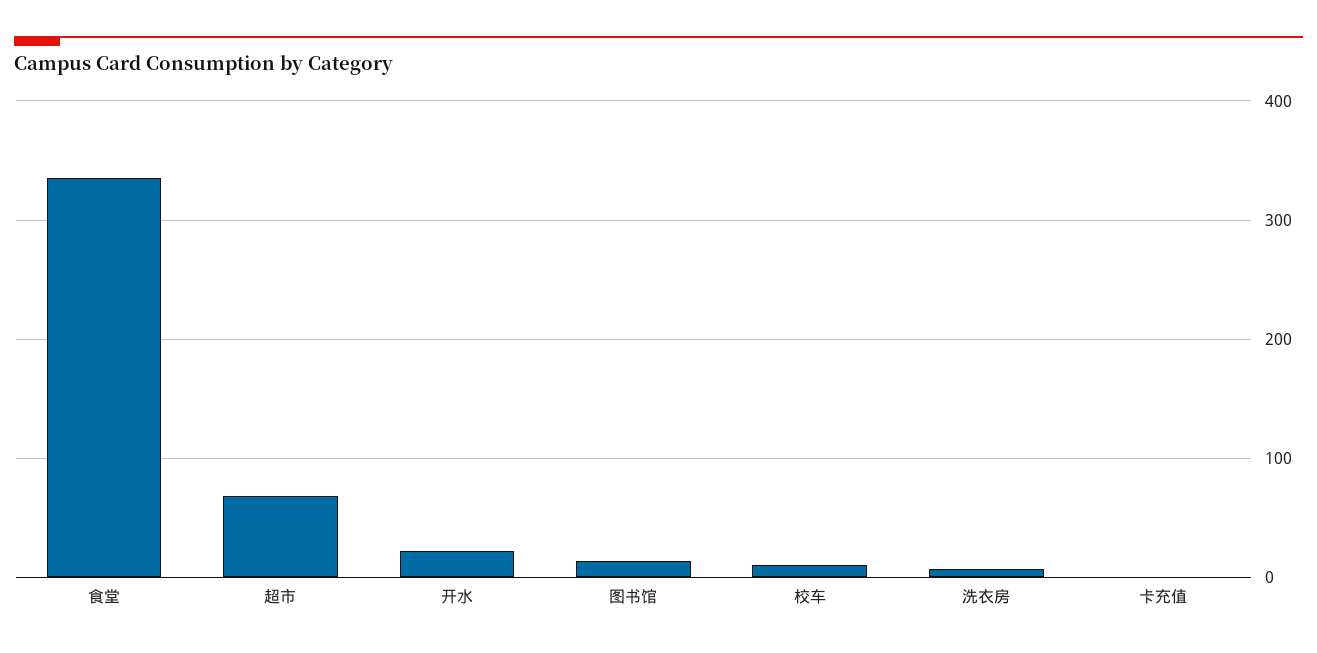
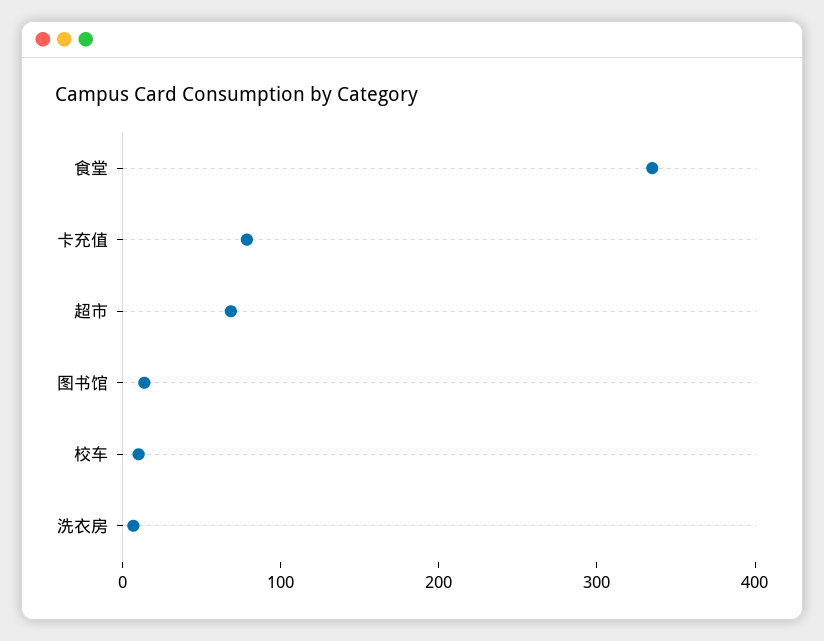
开水: 20 -> none
卡充值: 0 -> 80

